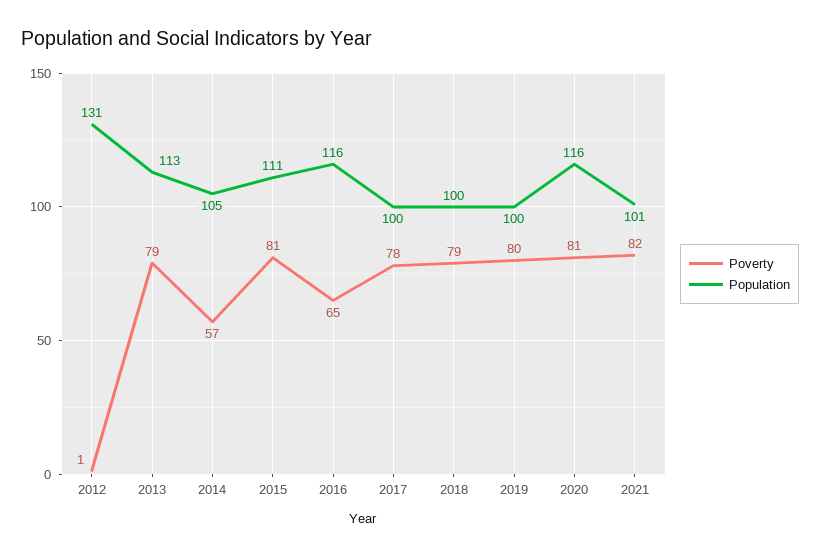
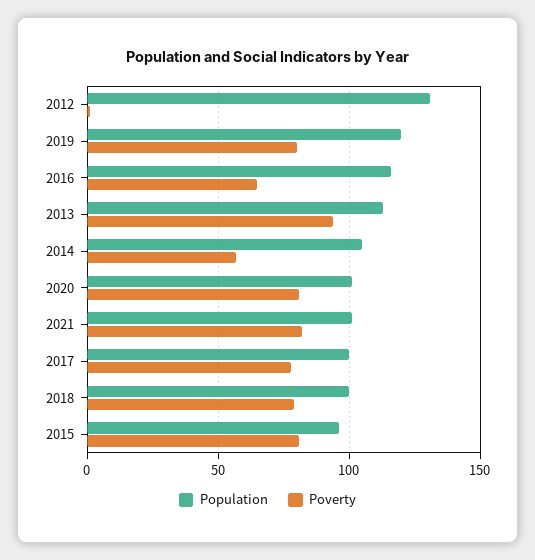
Poverty, 2013: 79 -> 95
Population, 2015: 111 -> 95
Population, 2019: 100 -> 120
Population, 2020: 116 -> 100

